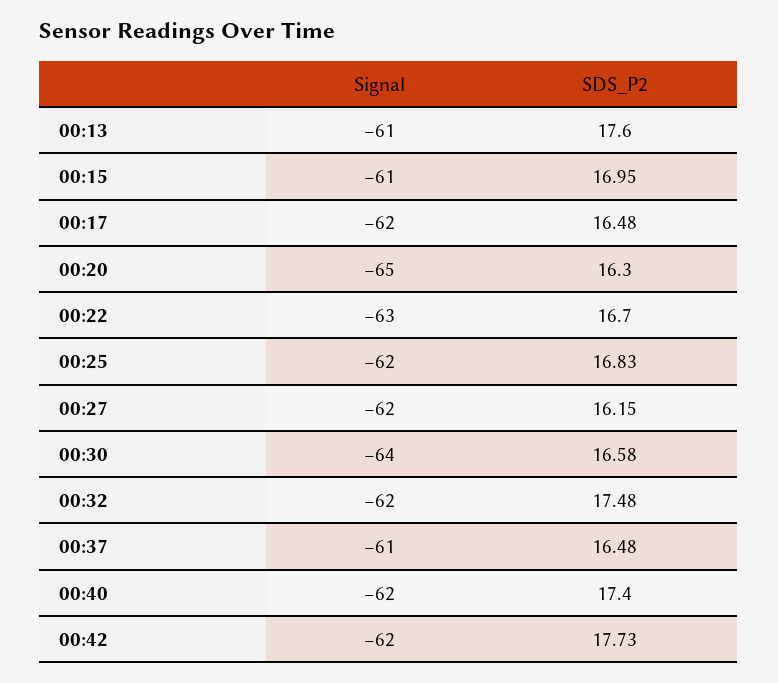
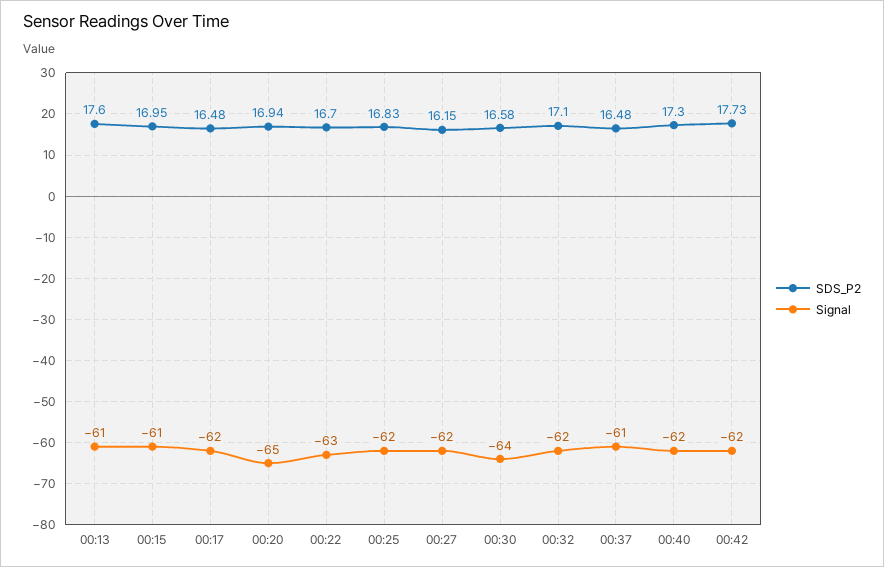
SDS_P2, 00:20: 16.3 -> 16.94
SDS_P2, 00:32: 17.48 -> 17.1
SDS_P2, 00:40: 17.4 -> 17.3

